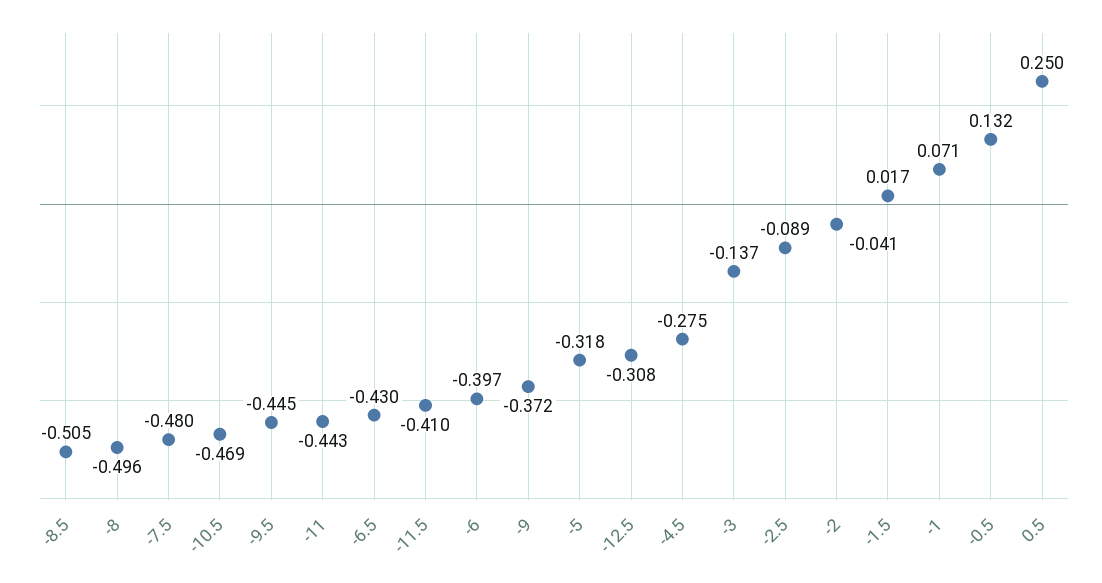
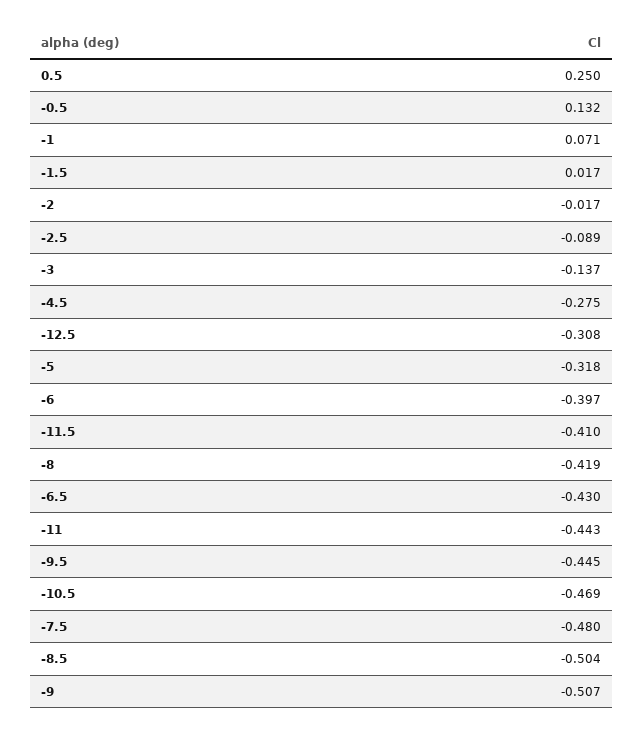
-8.5: -0.505 -> -0.504
-8: -0.496 -> -0.419
-9: -0.372 -> -0.507
-2: -0.041 -> -0.017

